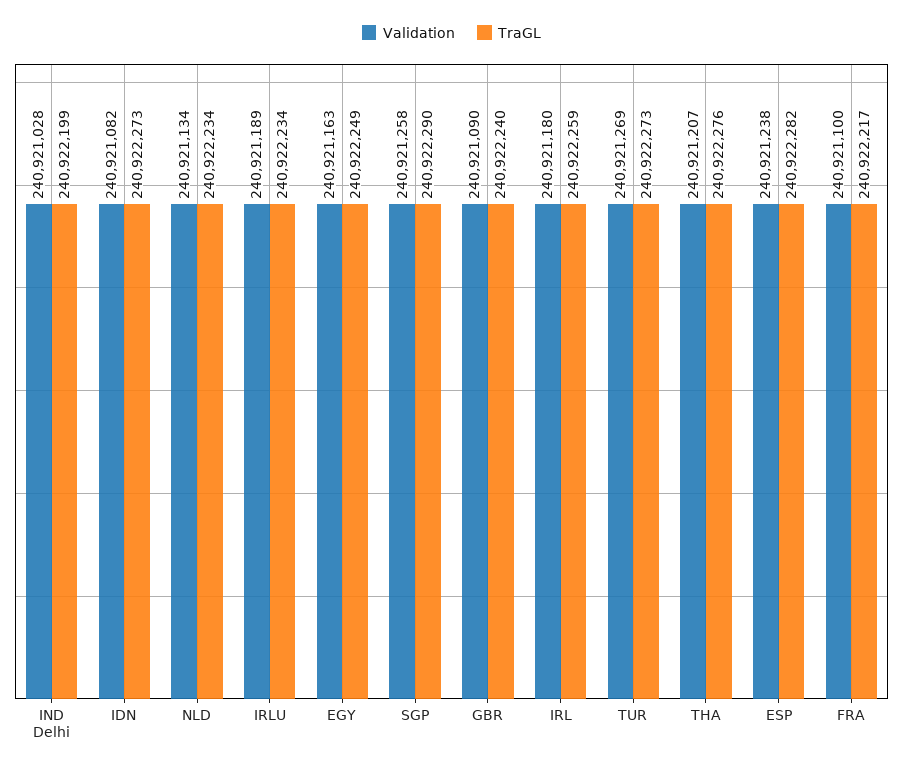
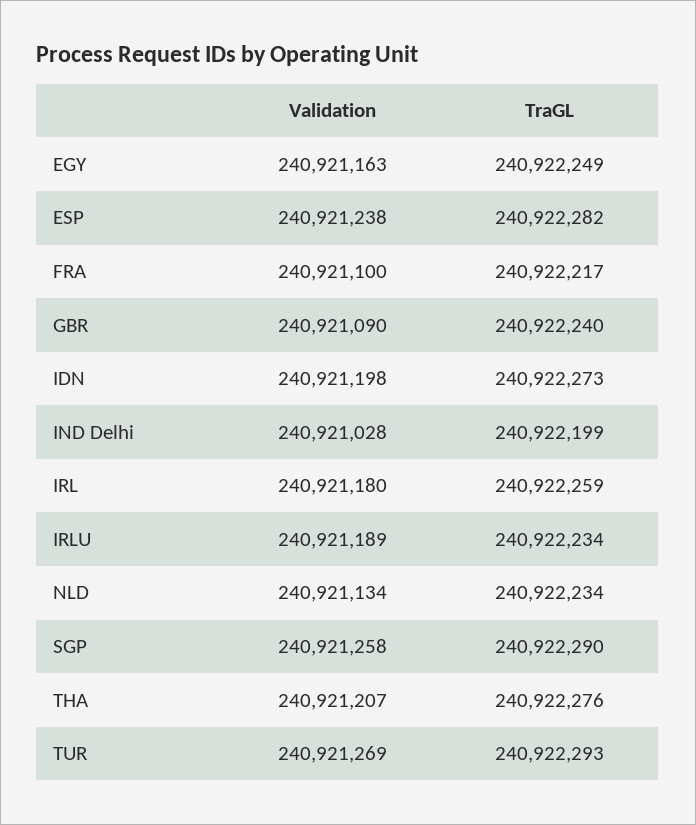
Validation, IDN: 240921082 -> 240921198
TraGL, TUR: 240922273 -> 240922293

